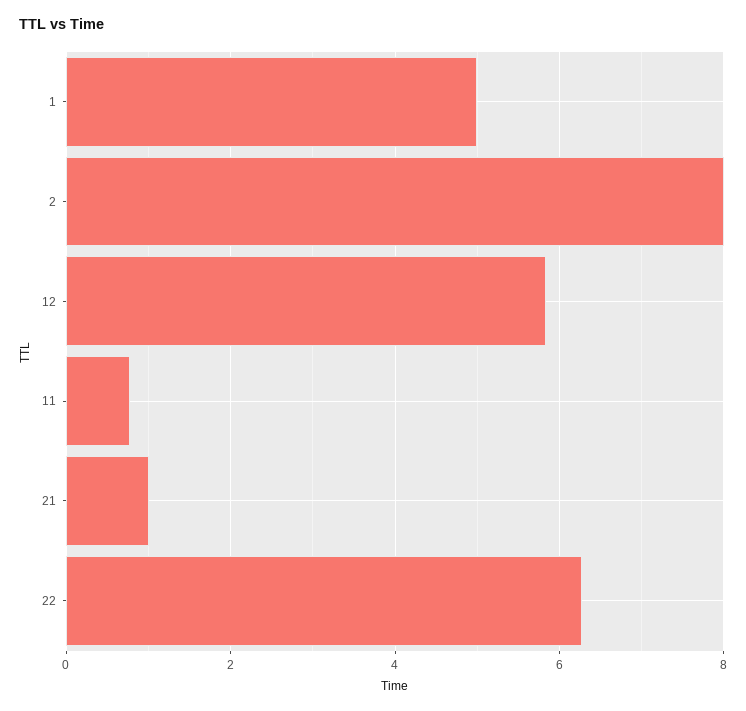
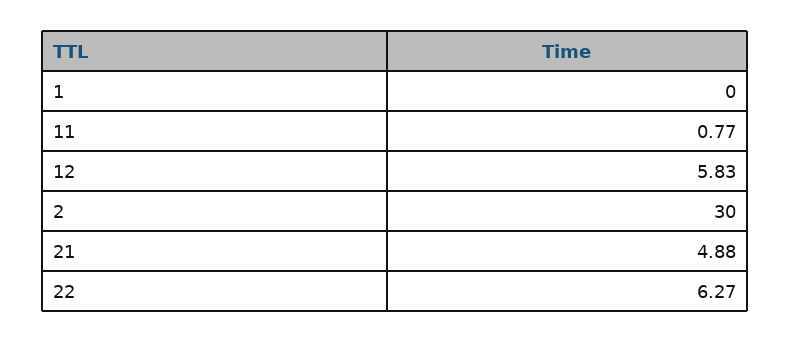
1: 5 -> 0
2: 8 -> 30
21: 1 -> 4.88

